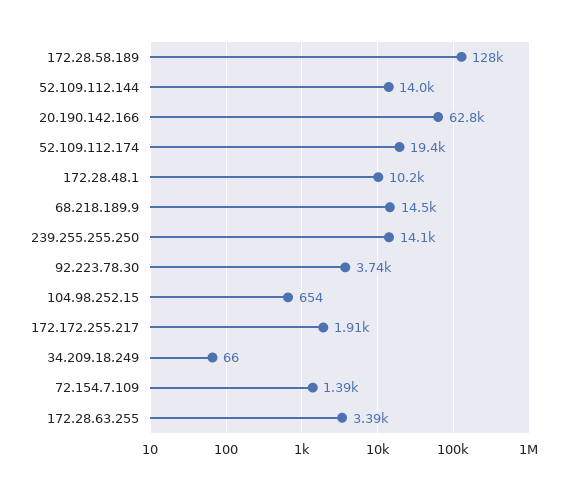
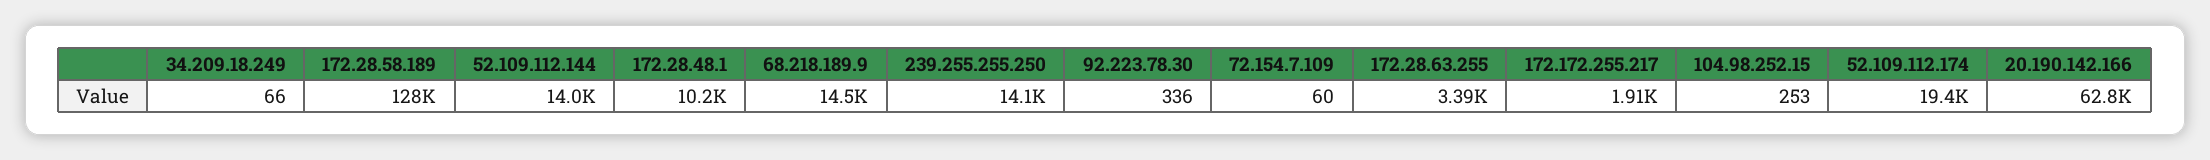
92.223.78.30: 3740 -> 336
104.98.252.15: 654 -> 253
72.154.7.109: 1390 -> 60

